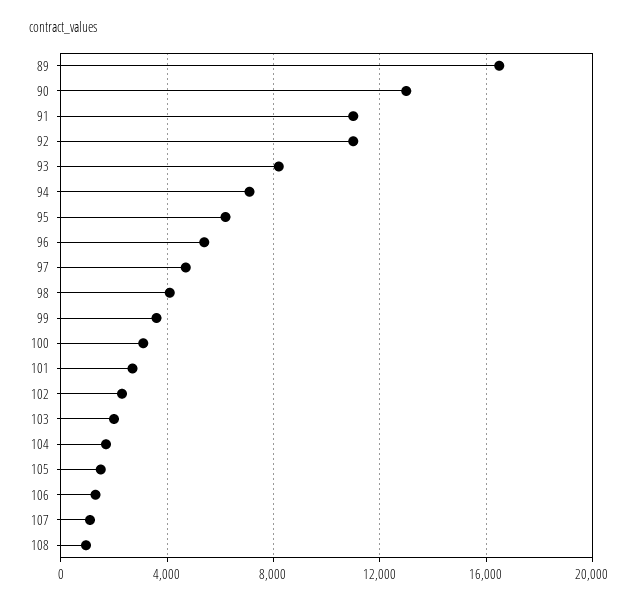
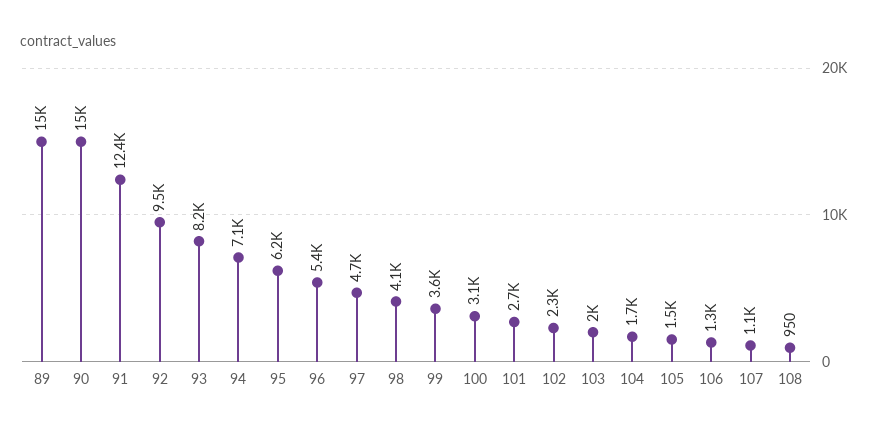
89: 16500 -> 15000
90: 13000 -> 15000
91: 11000 -> 12400
92: 11000 -> 9500

